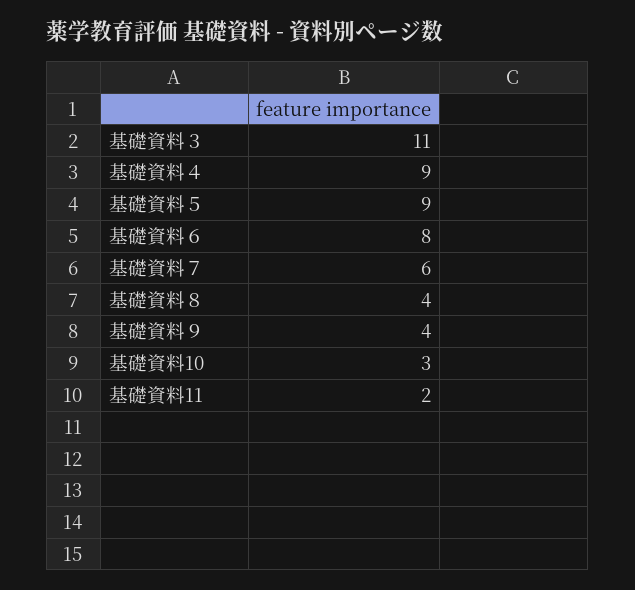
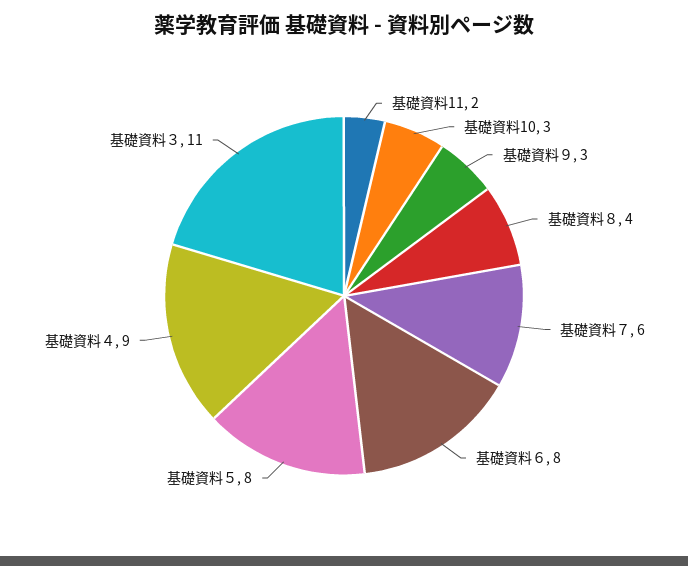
基礎資料５: 9 -> 8
基礎資料９: 4 -> 3

